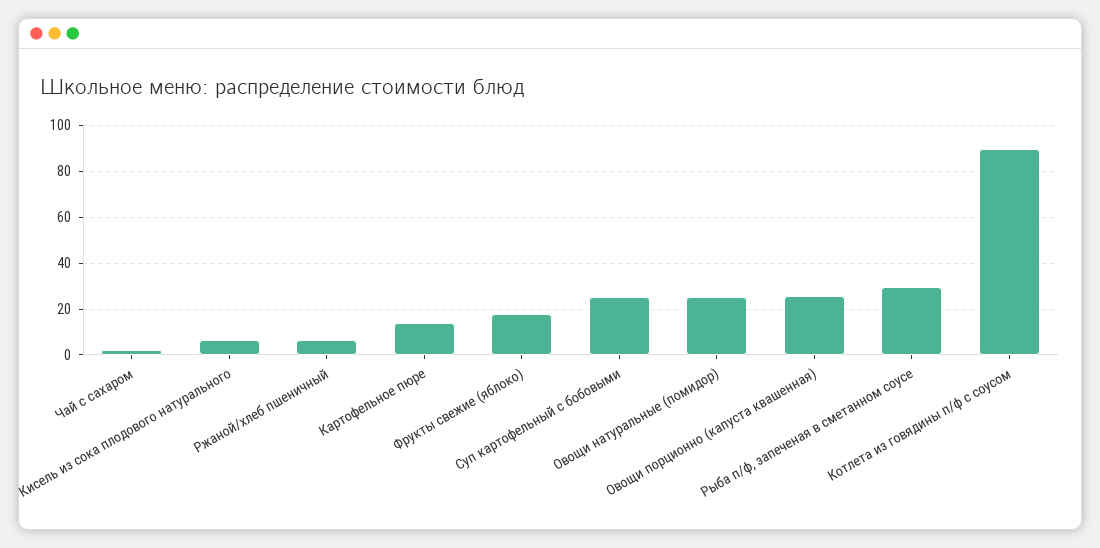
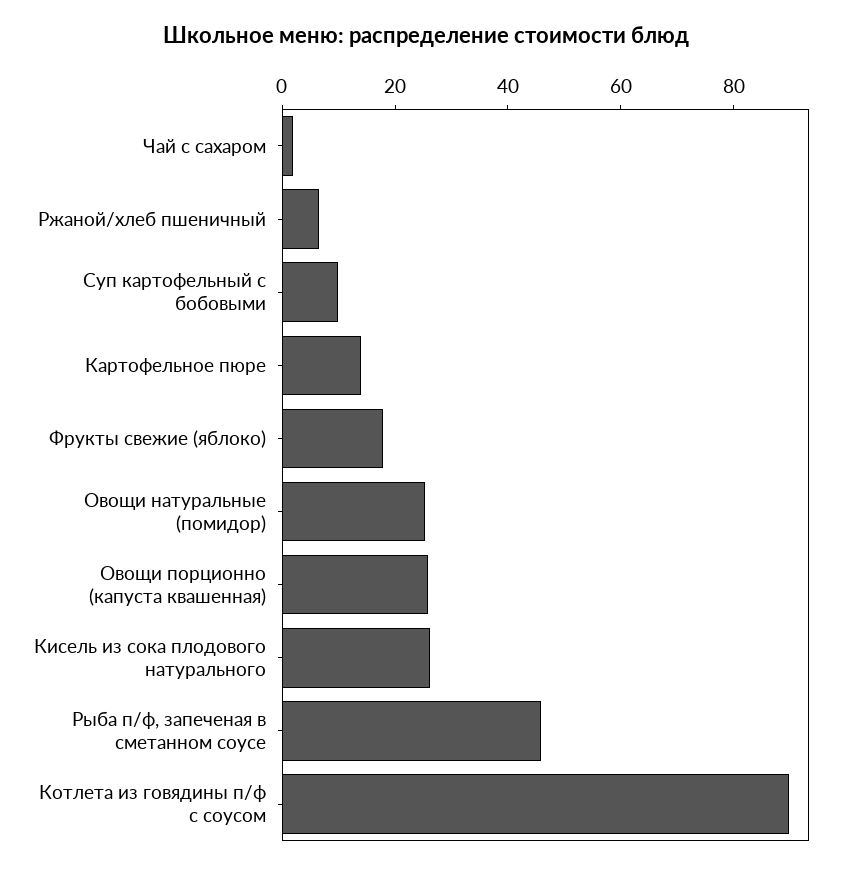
Кисель из сока плодового натурального: 5 -> 25
Суп картофельный с бобовыми: 25 -> 10
Рыба п/ф, запеченая в сметанном соусе: 30 -> 45

